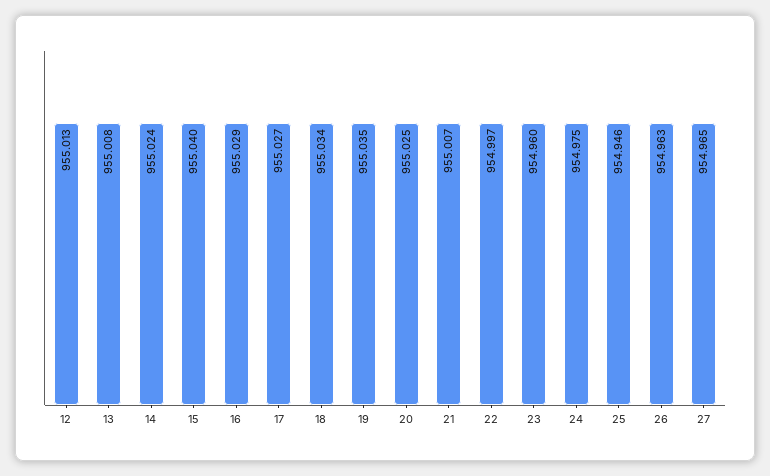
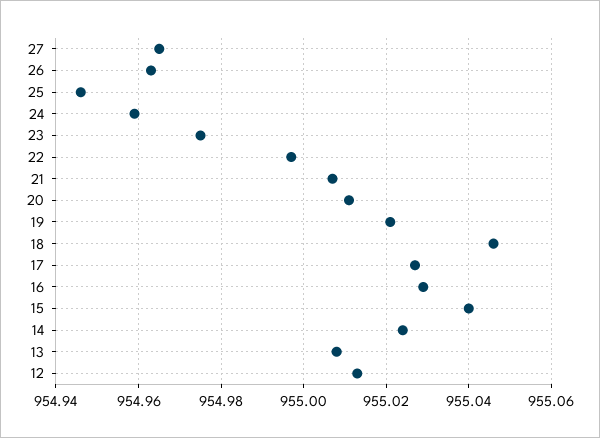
18: 955.034 -> 955.045
19: 955.035 -> 955.02
20: 955.025 -> 955.01
23: 954.96 -> 954.975
24: 954.975 -> 954.96

